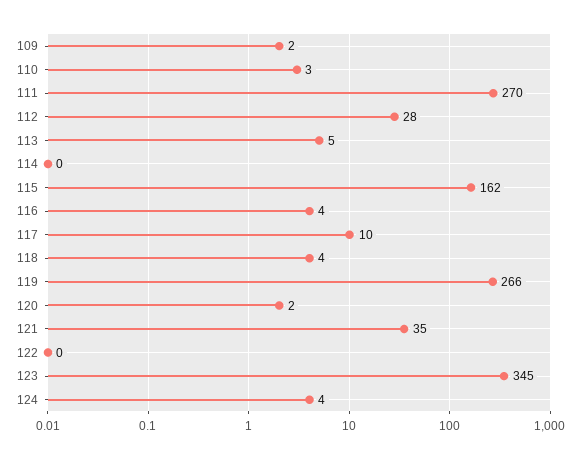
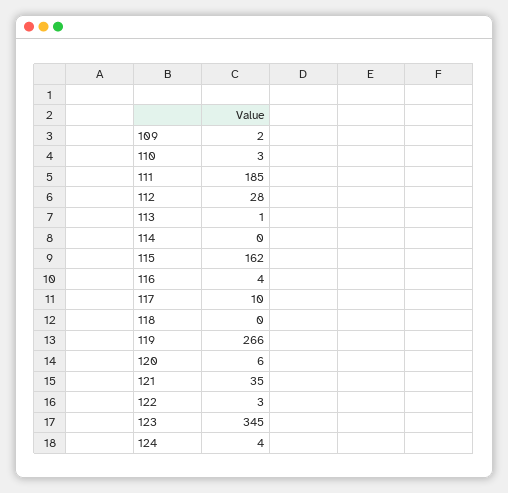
111: 270 -> 185
113: 5 -> 1
118: 4 -> 0
120: 2 -> 6
122: 0 -> 3

